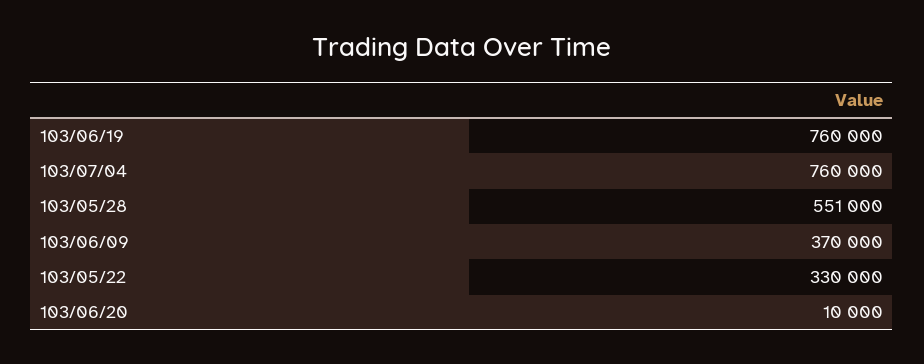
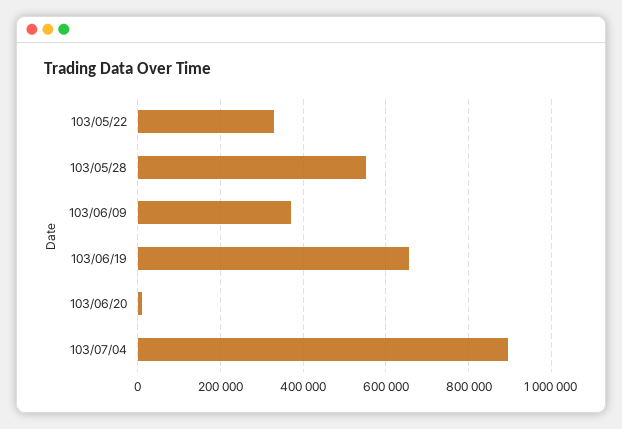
103/06/19: 760000 -> 660000
103/07/04: 760000 -> 900000

